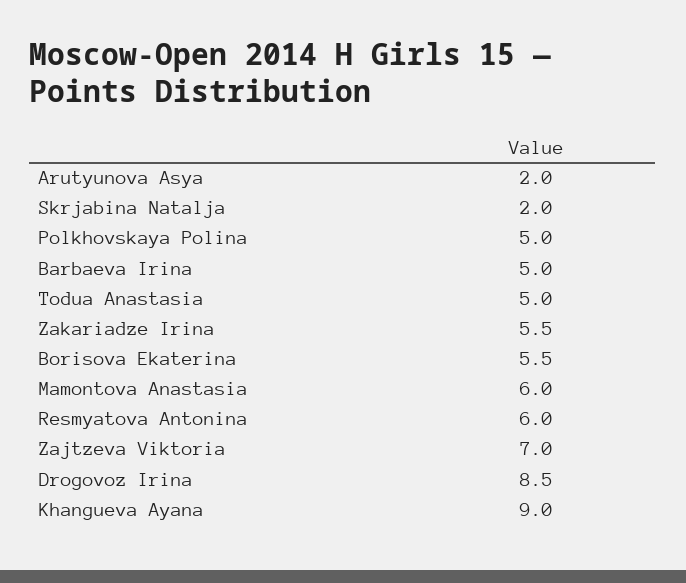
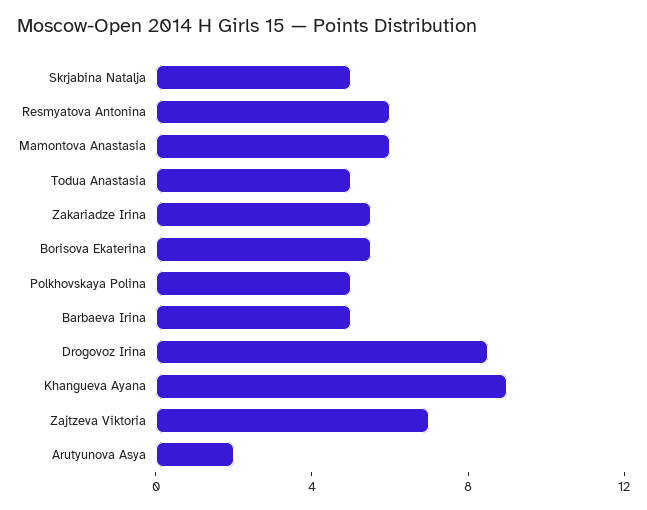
Skrjabina Natalja: 2 -> 5

